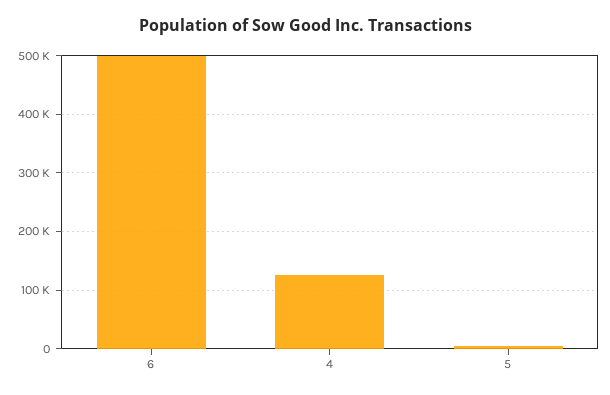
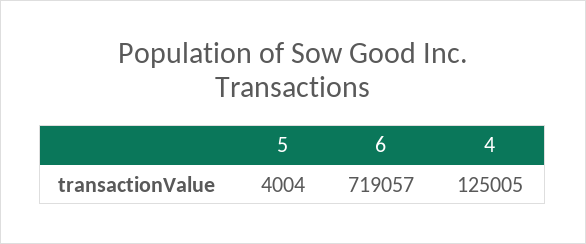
6: 500000 -> 719057

